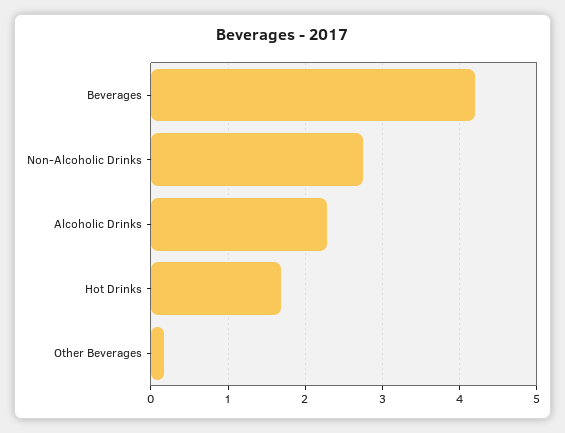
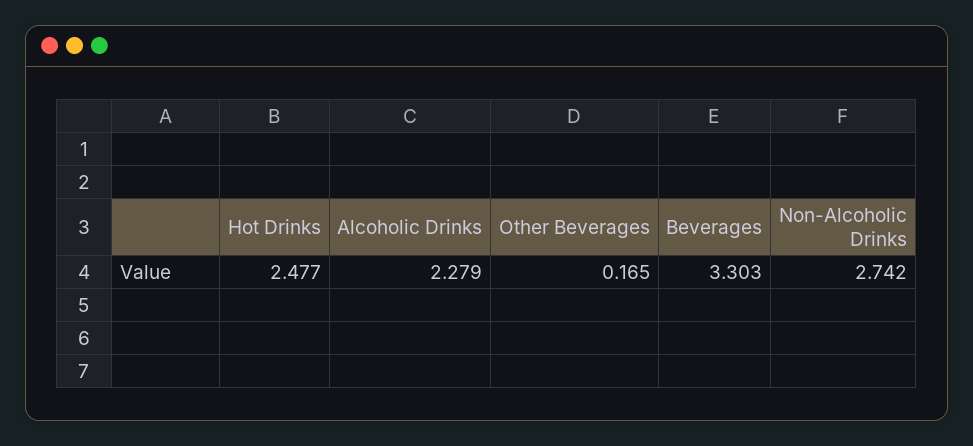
Beverages: 4.2 -> 3.303
Hot Drinks: 1.7 -> 2.477

